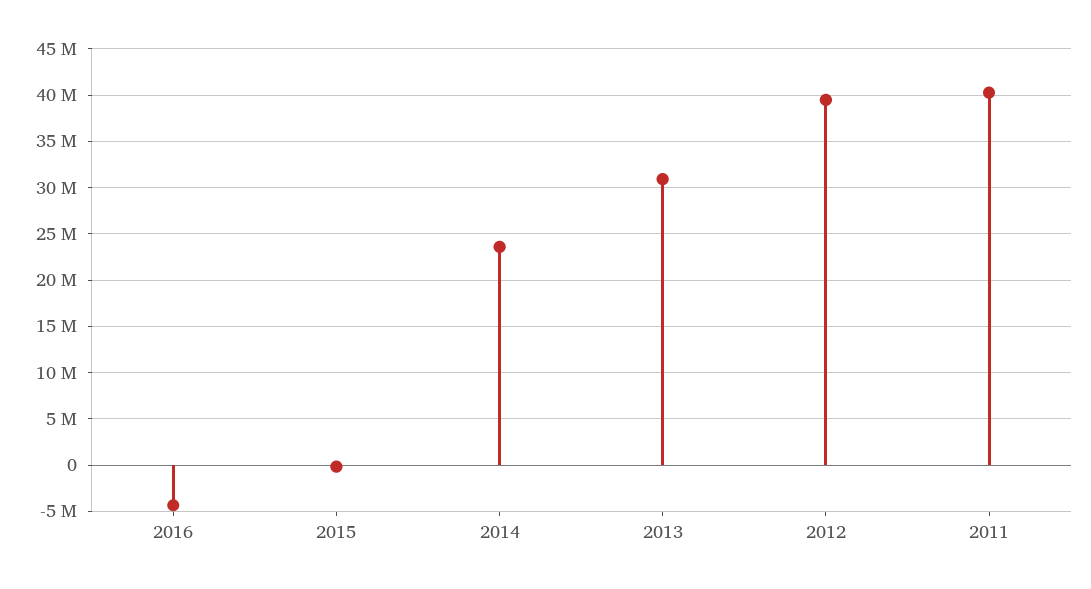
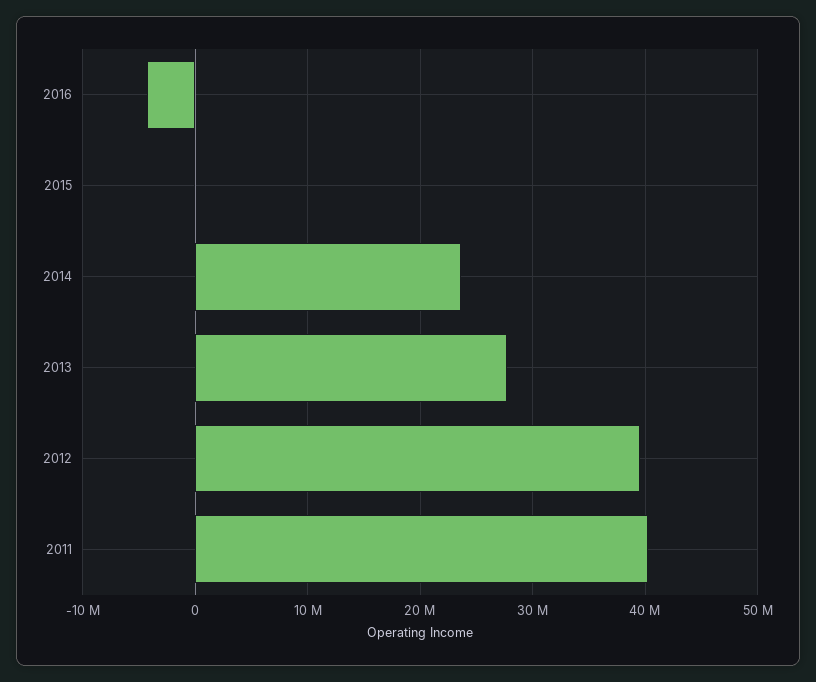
2013: 31000000 -> 28000000

